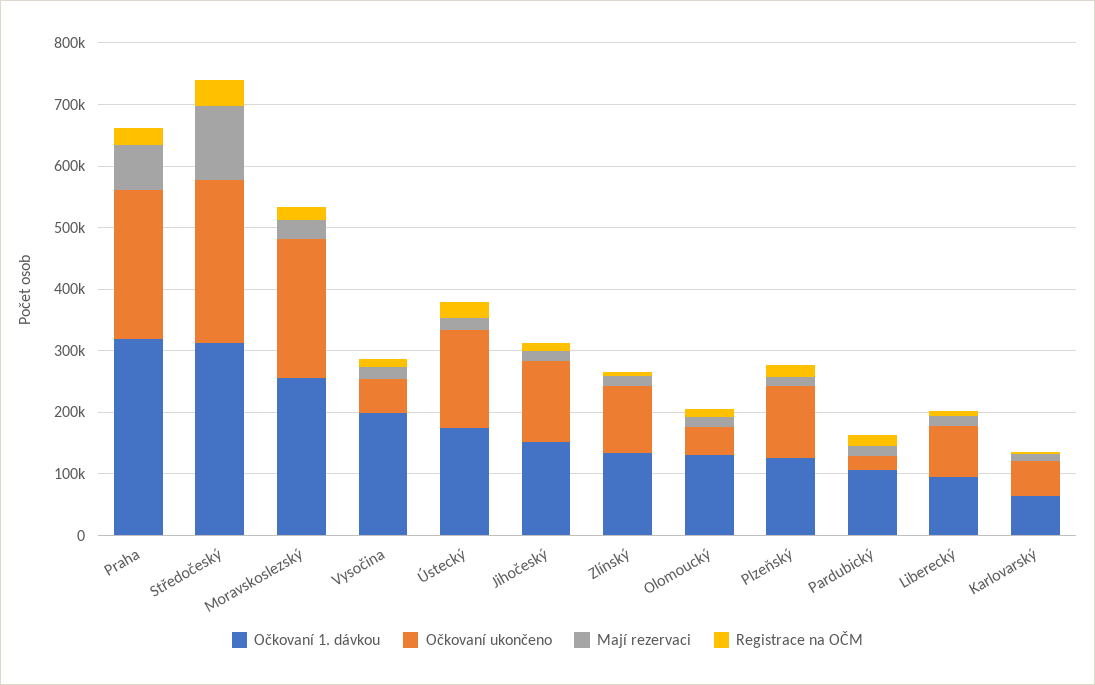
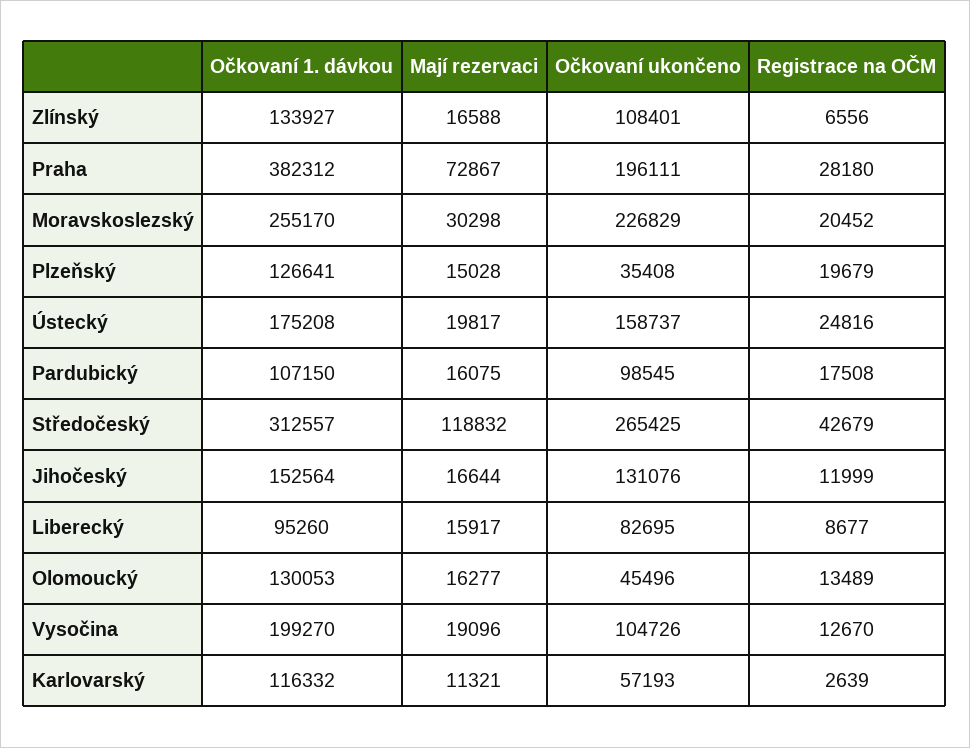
Očkovaní 1. dávkou, Praha: 320000 -> 382312
Očkovaní ukončeno, Praha: 240000 -> 196111
Očkovaní ukončeno, Vysočina: 60000 -> 104726
Očkovaní ukončeno, Plzeňský: 120000 -> 35408
Očkovaní ukončeno, Pardubický: 20000 -> 98545
Očkovaní 1. dávkou, Karlovarský: 60000 -> 116332

